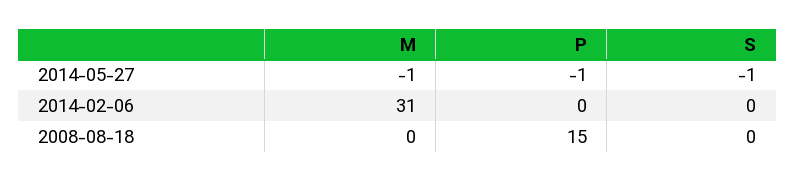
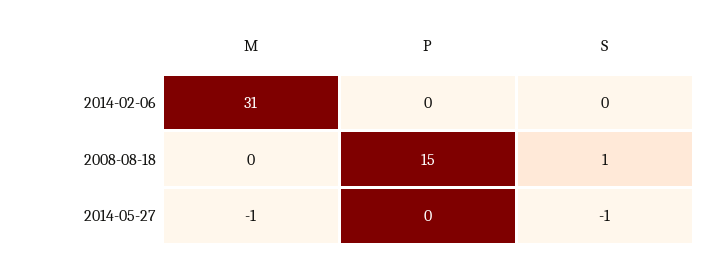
P, 2014-05-27: -1 -> 0
S, 2008-08-18: 0 -> 1

